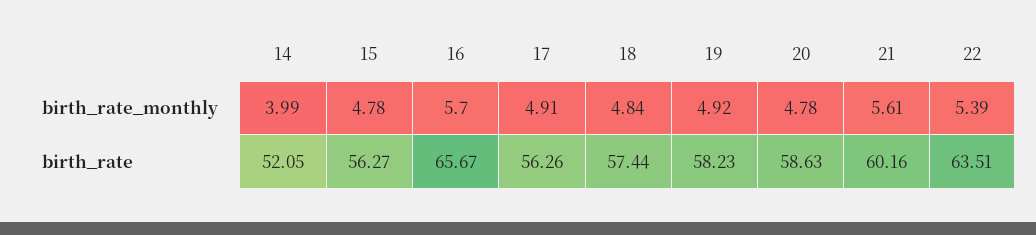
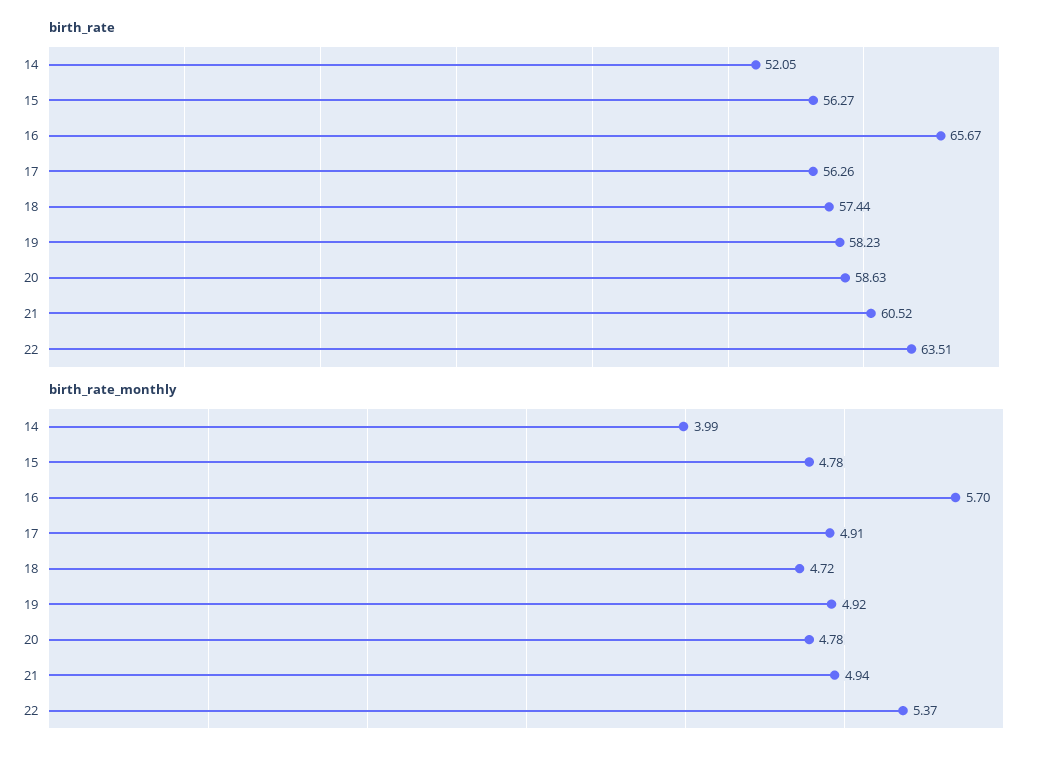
birth_rate_monthly, 18: 4.84 -> 4.72
birth_rate_monthly, 21: 5.61 -> 4.94
birth_rate_monthly, 22: 5.39 -> 5.37
birth_rate, 21: 60.16 -> 60.52

